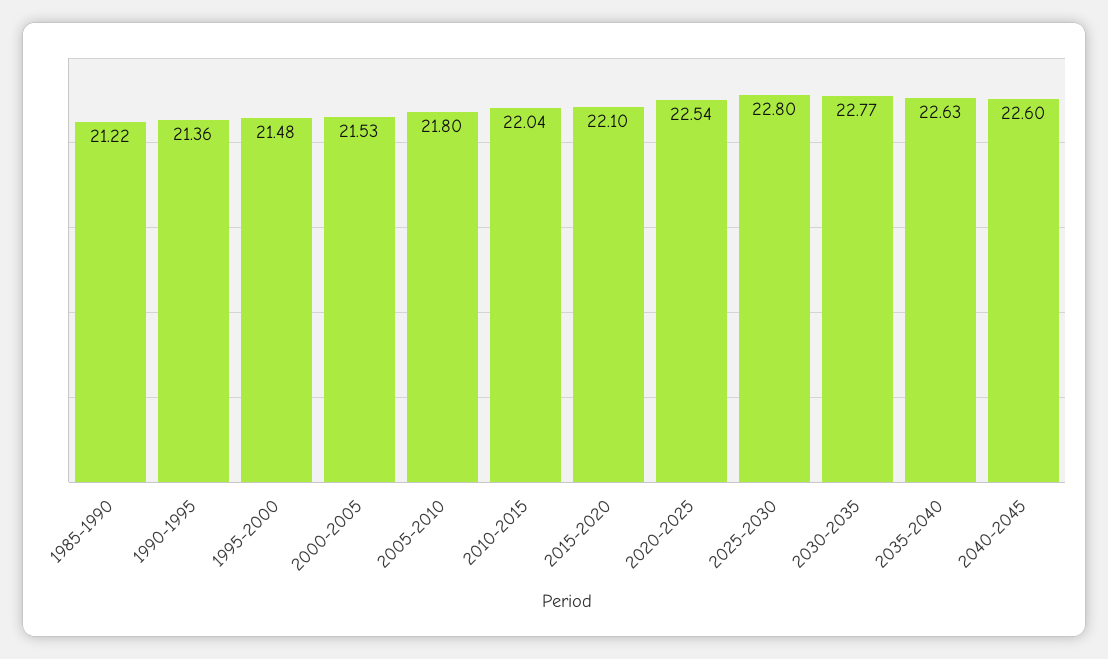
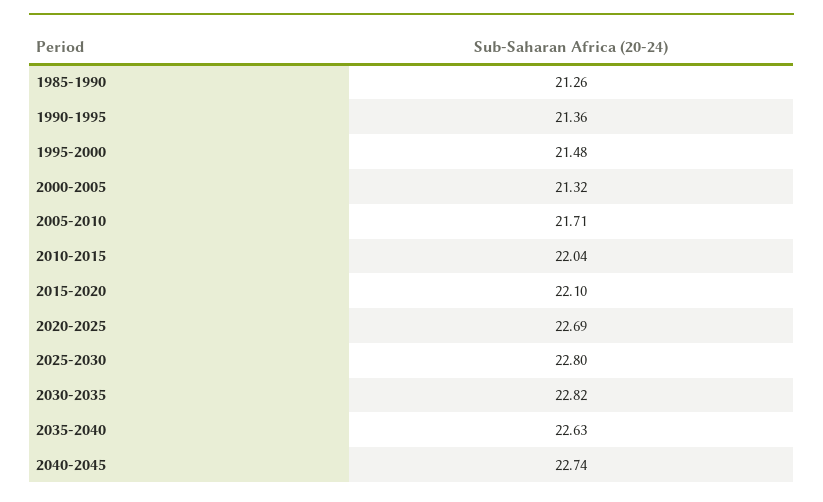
1985-1990: 21.22 -> 21.26
2000-2005: 21.53 -> 21.32
2005-2010: 21.8 -> 21.71
2020-2025: 22.54 -> 22.69
2030-2035: 22.77 -> 22.82
2040-2045: 22.6 -> 22.74

